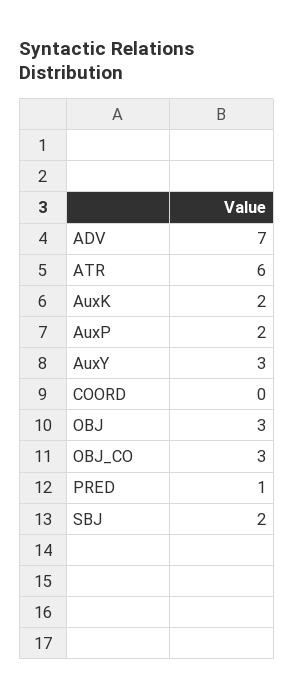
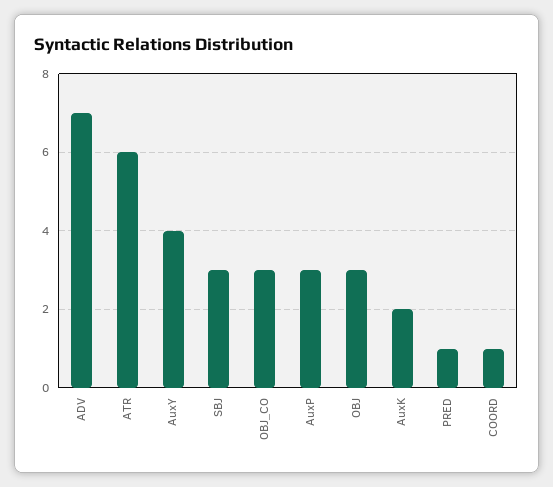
AuxP: 2 -> 3
AuxY: 3 -> 4
COORD: 0 -> 1
SBJ: 2 -> 3

